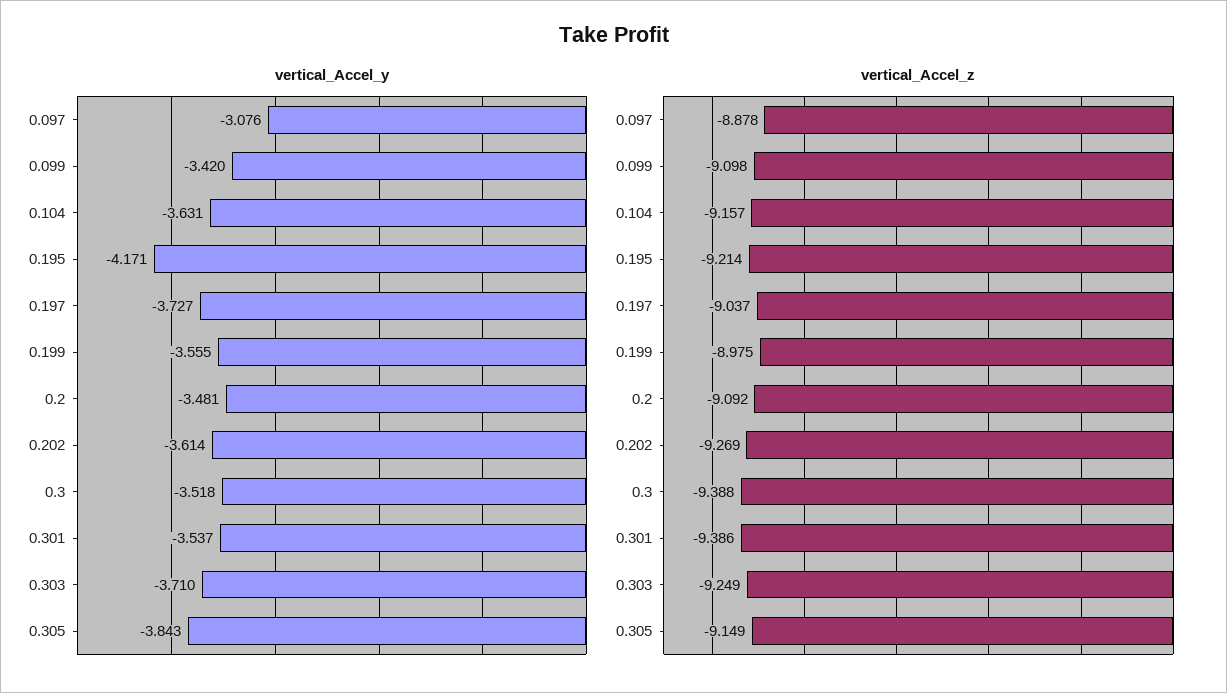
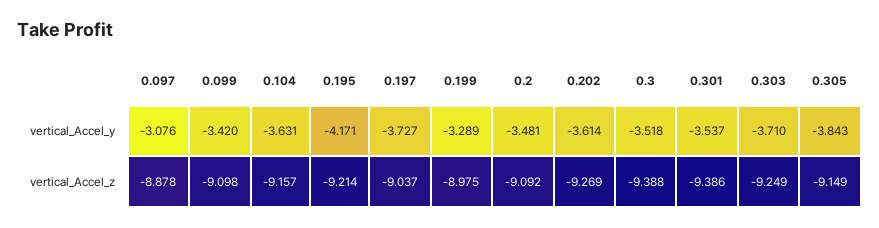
vertical_Accel_y, 0.199: -3.555 -> -3.289

